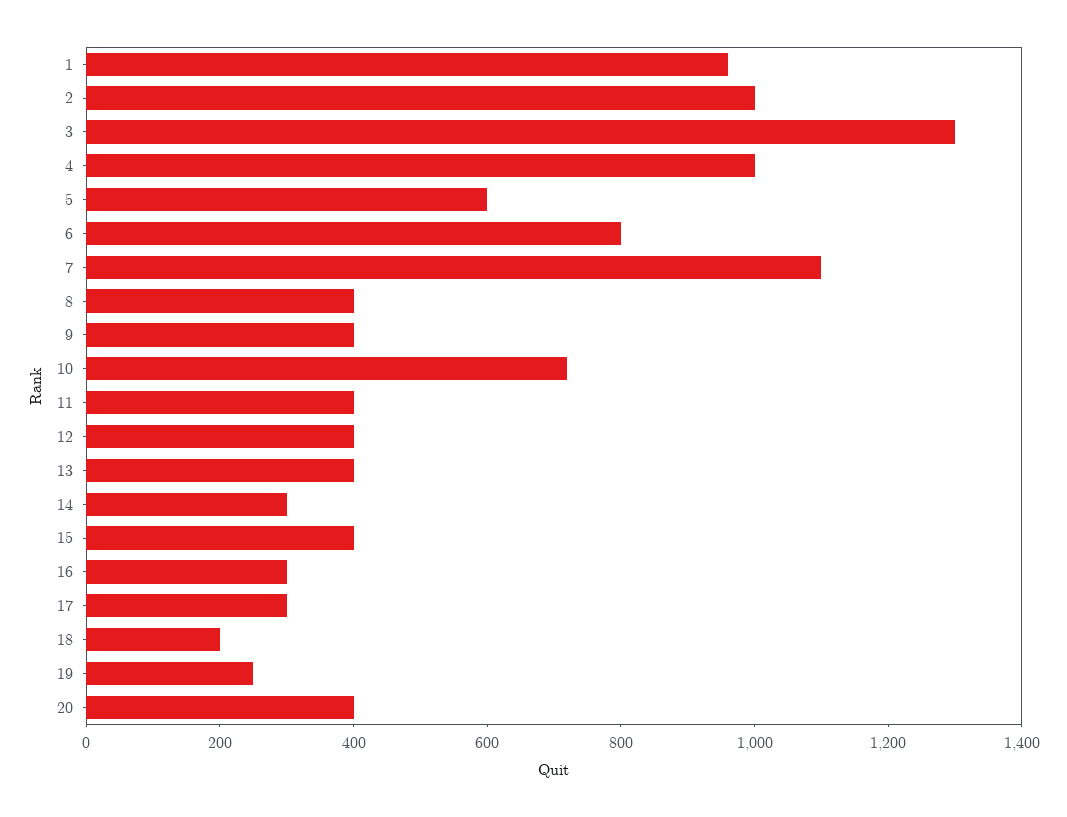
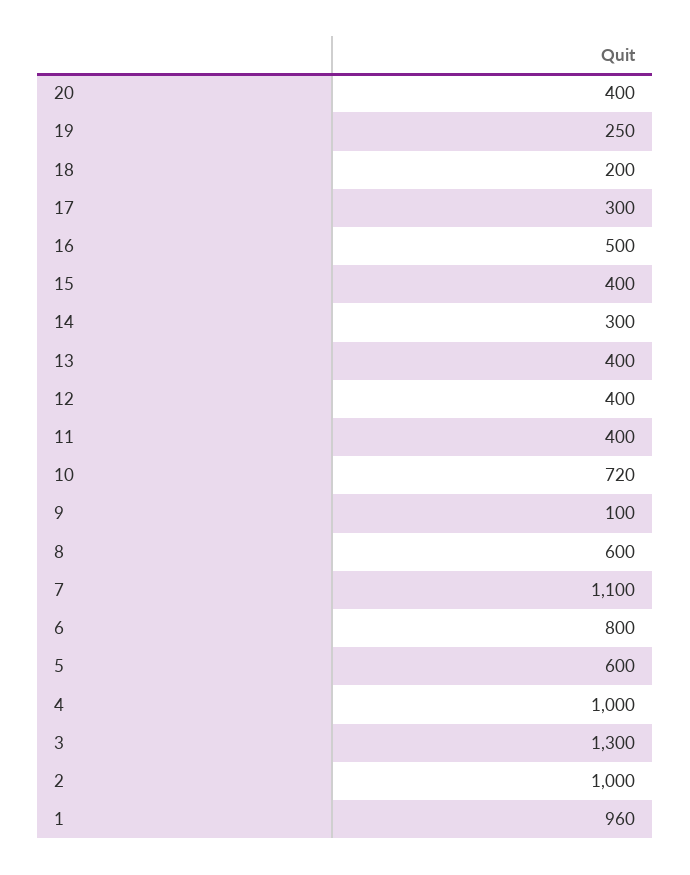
8: 400 -> 600
9: 400 -> 100
16: 300 -> 500

